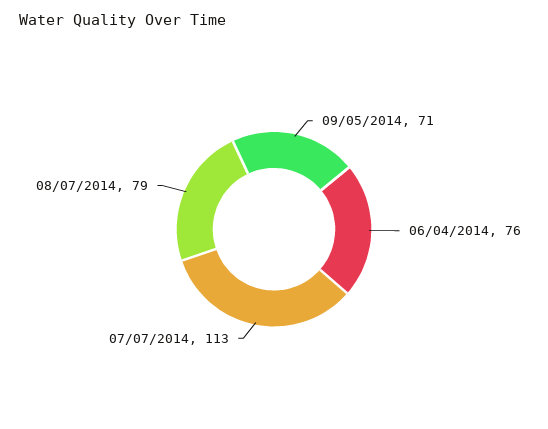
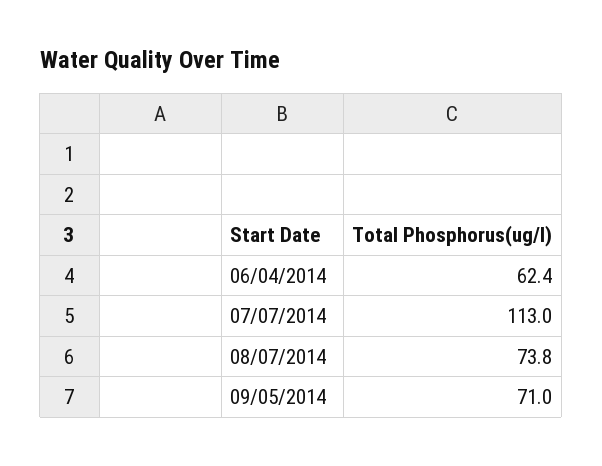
06/04/2014: 76 -> 62.4
08/07/2014: 79 -> 73.8

